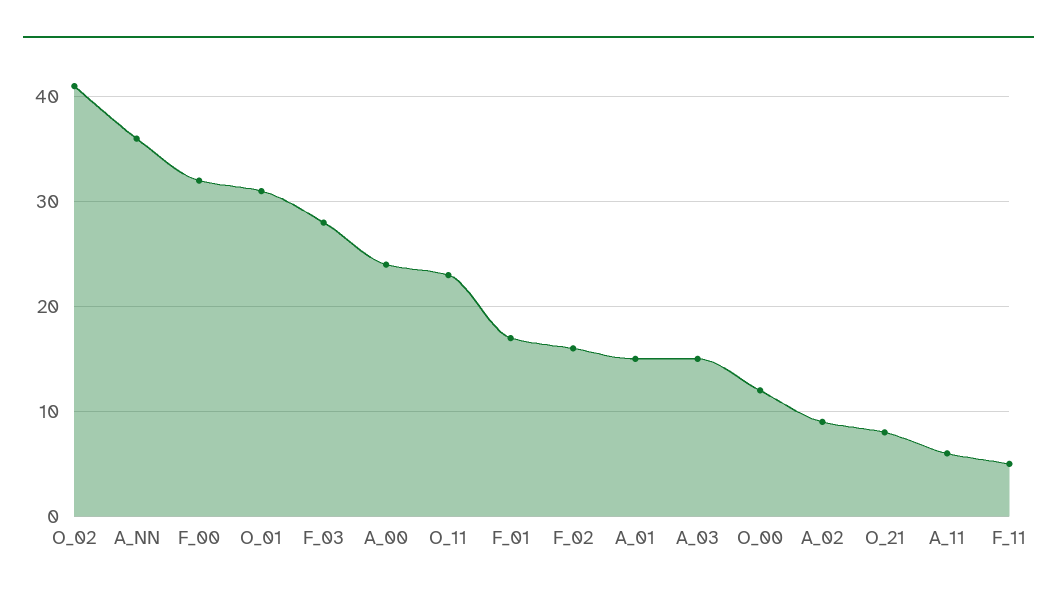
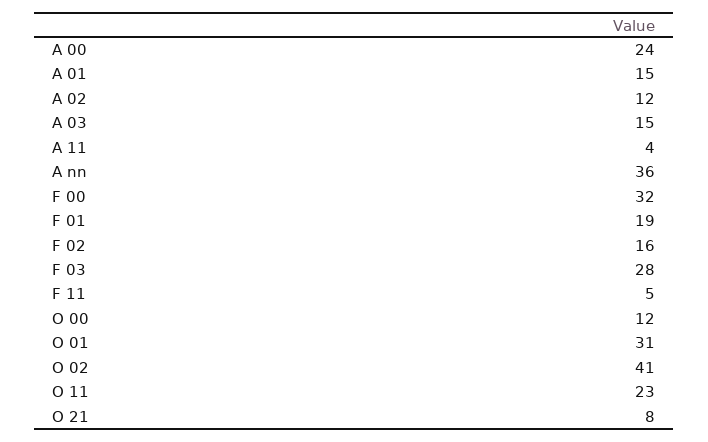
F_01: 17 -> 19
A_02: 9 -> 12
A_11: 6 -> 4

